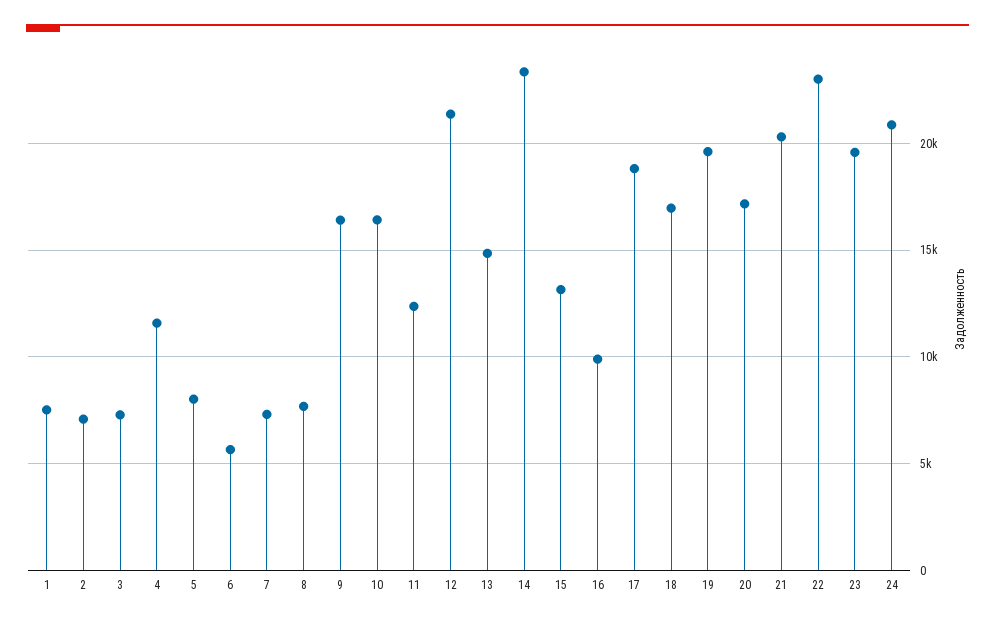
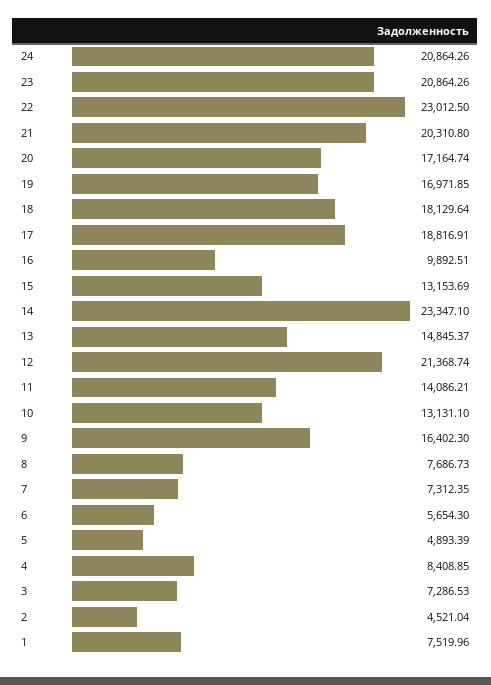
2: 7000 -> 4521.04
4: 11500 -> 8408.85
5: 8000 -> 4893.39
10: 16500 -> 13131.1
11: 12500 -> 14086.21
18: 17000 -> 18129.64
19: 19500 -> 16971.85
23: 19500 -> 20864.26

